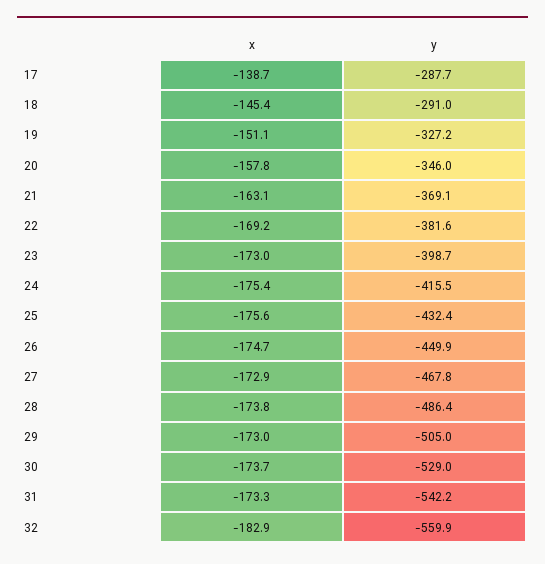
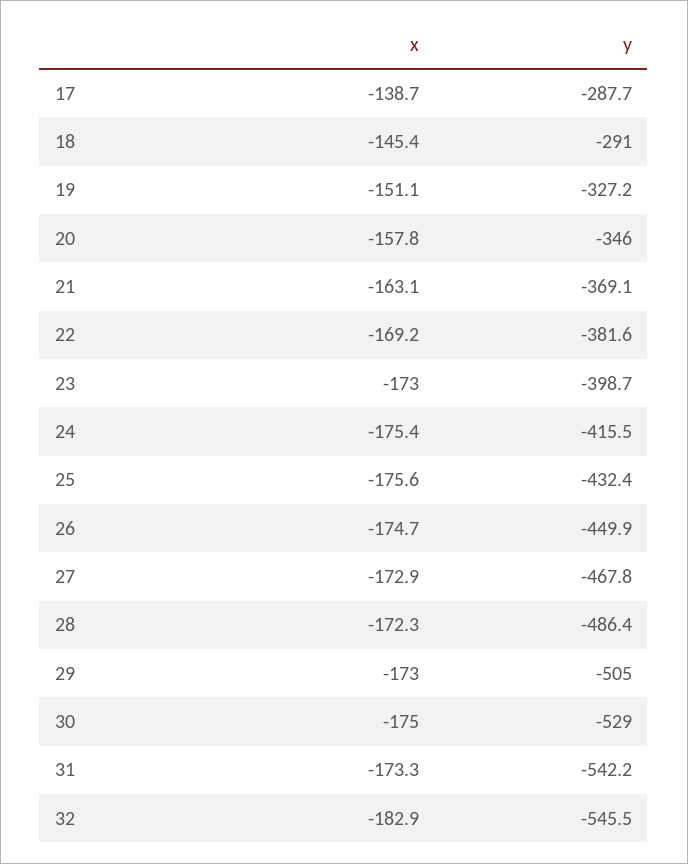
x, 28: -173.8 -> -172.3
x, 30: -173.7 -> -175
y, 32: -559.9 -> -545.5

